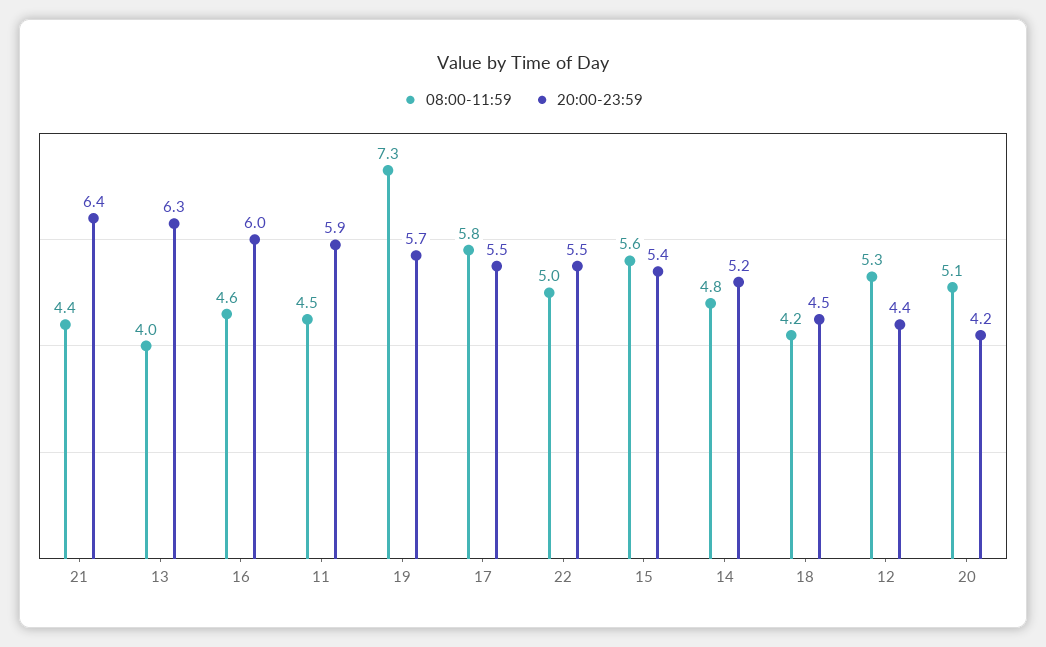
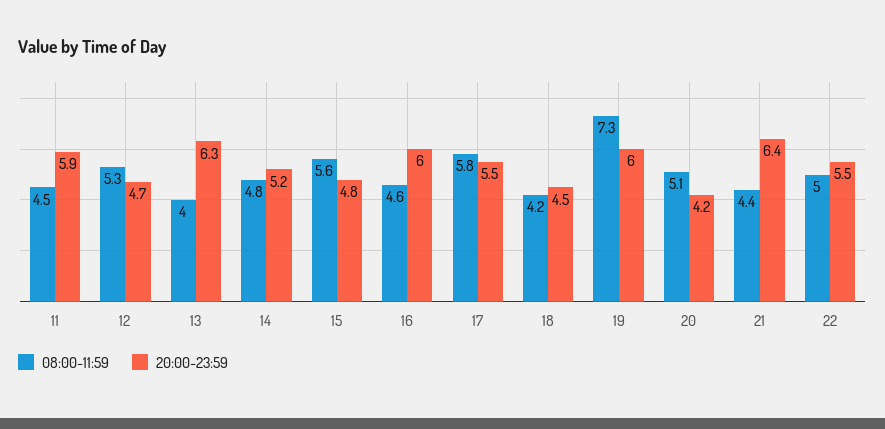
20:00-23:59, 19: 5.7 -> 6
20:00-23:59, 15: 5.4 -> 4.8
20:00-23:59, 12: 4.4 -> 4.7

